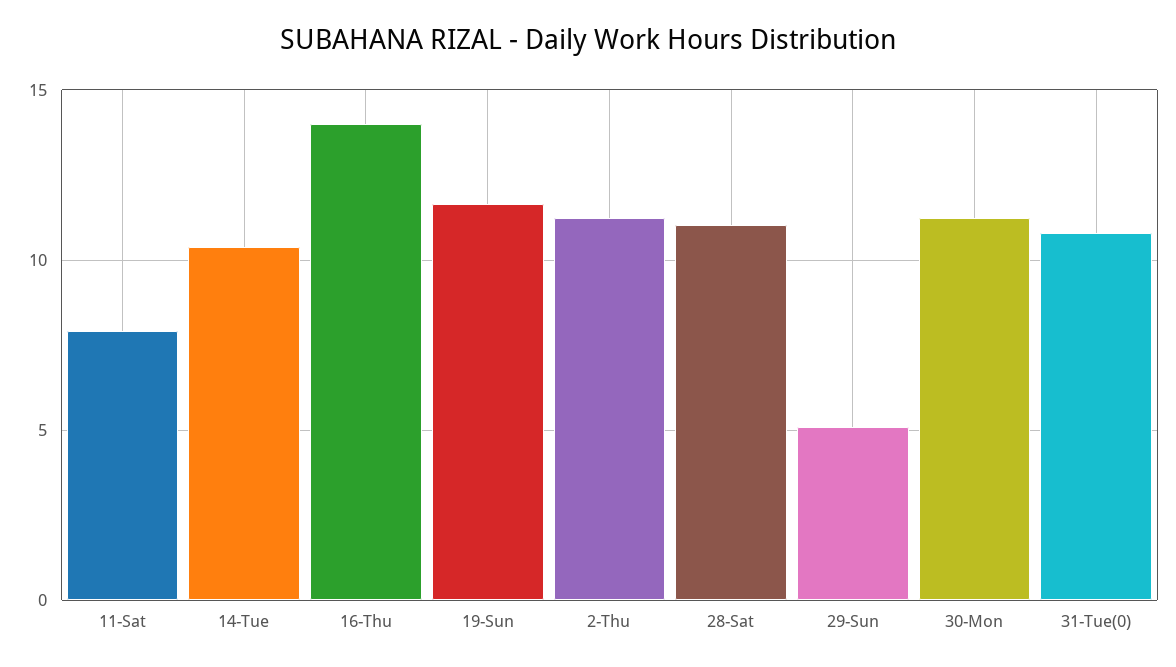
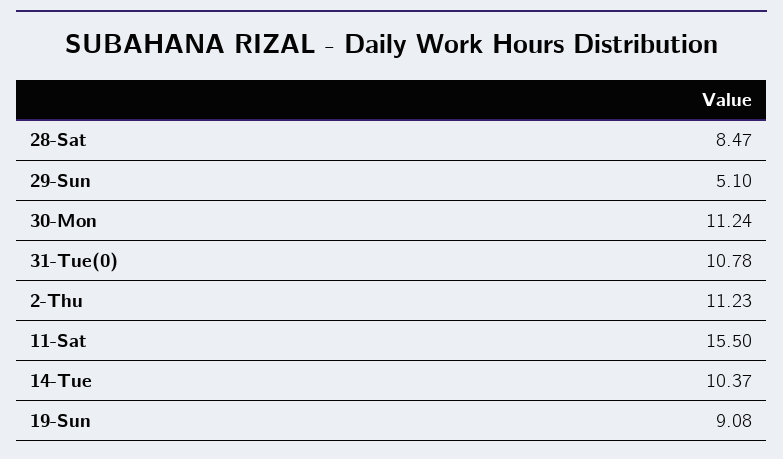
11-Sat: 8 -> 15.5
16-Thu: 14 -> none
19-Sun: 11.5 -> 9.08
28-Sat: 11 -> 8.47

